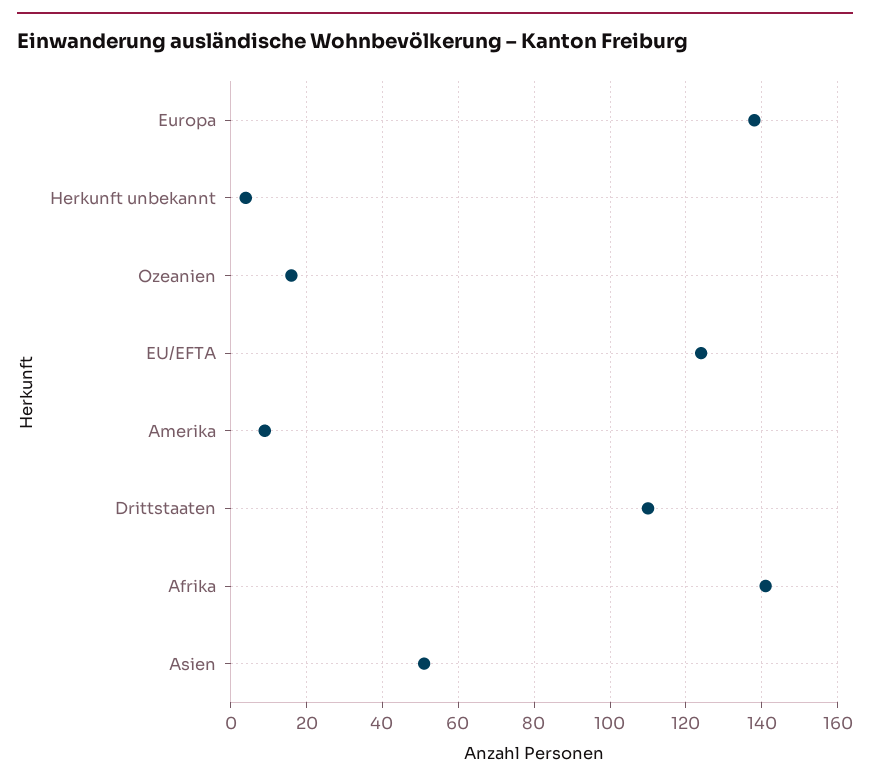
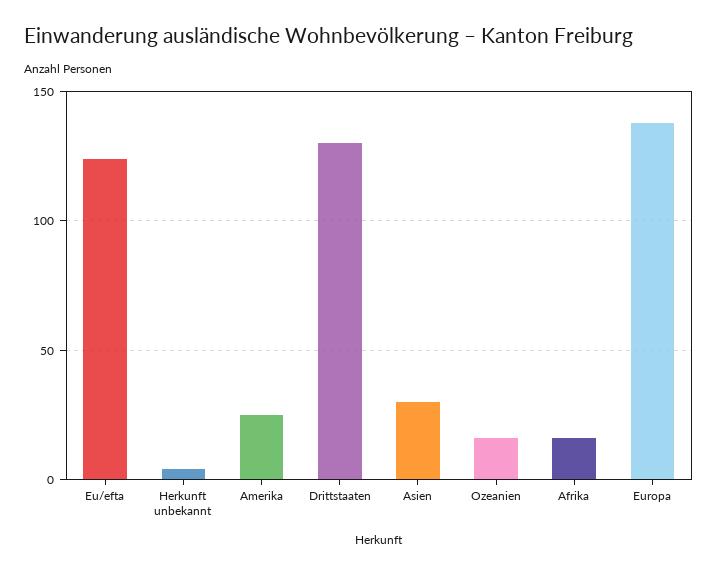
Amerika: 10 -> 25
Drittstaaten: 110 -> 130
Afrika: 140 -> 15
Asien: 50 -> 30

